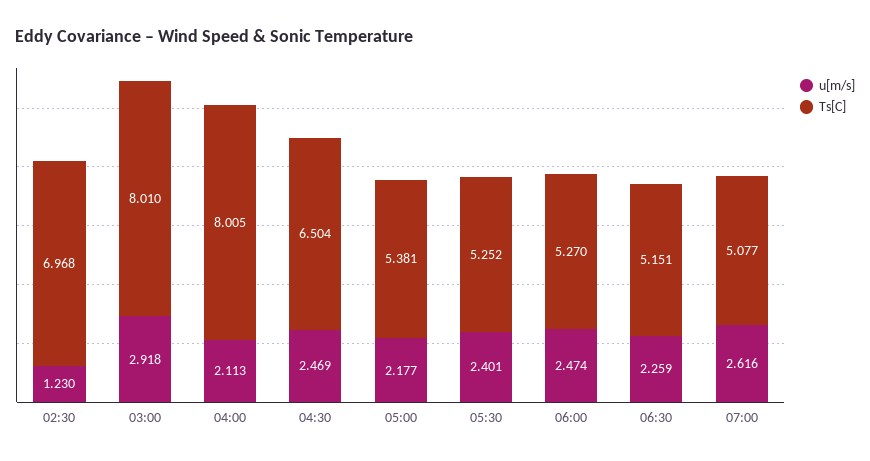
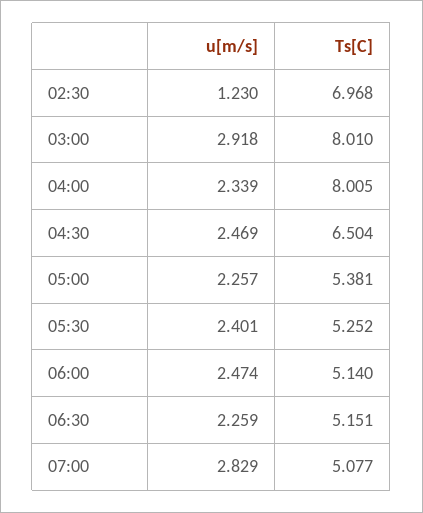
u[m/s], 04:00: 2.113 -> 2.339
u[m/s], 05:00: 2.177 -> 2.257
Ts[C], 06:00: 5.27 -> 5.14
u[m/s], 07:00: 2.616 -> 2.829

